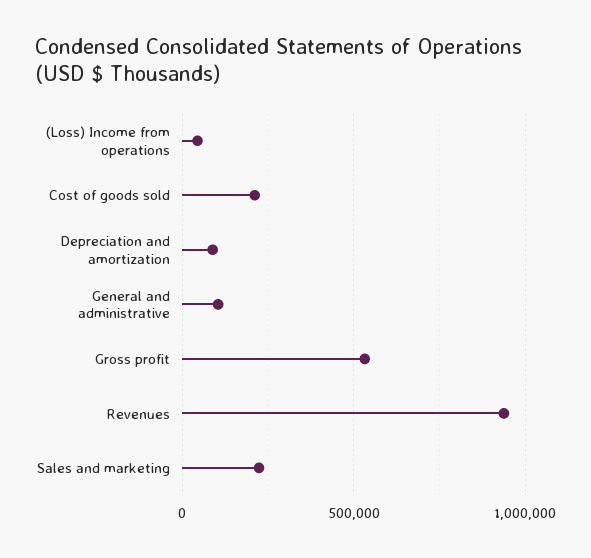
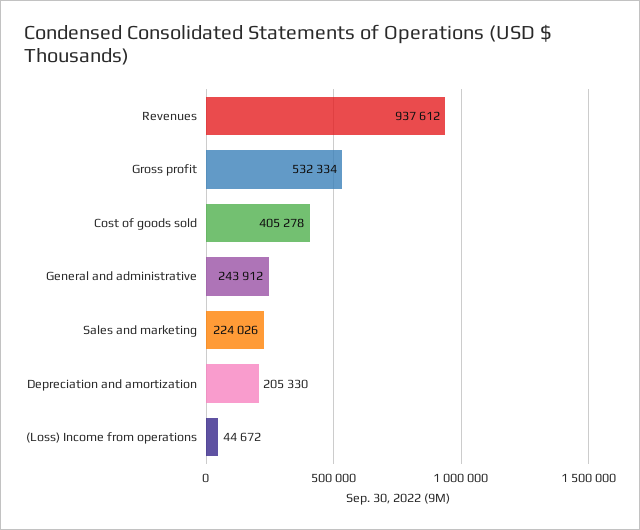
Cost of goods sold: 200000 -> 405278
Depreciation and amortization: 100000 -> 205330
General and administrative: 100000 -> 243912

